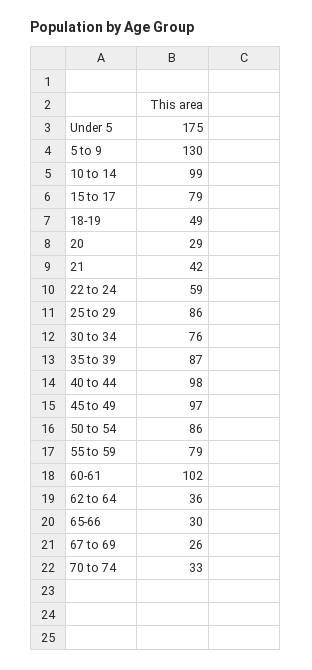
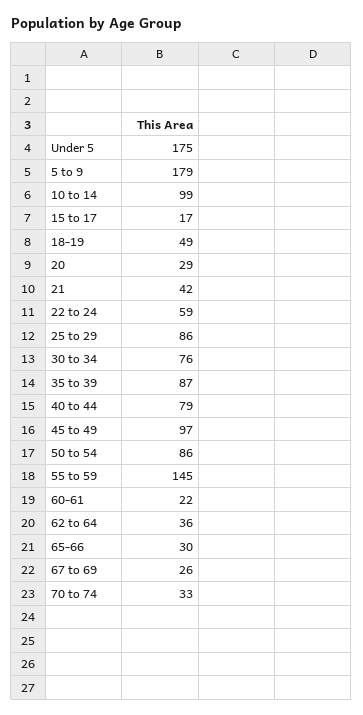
5 to 9: 130 -> 179
15 to 17: 79 -> 17
40 to 44: 98 -> 79
55 to 59: 79 -> 145
60-61: 102 -> 22

